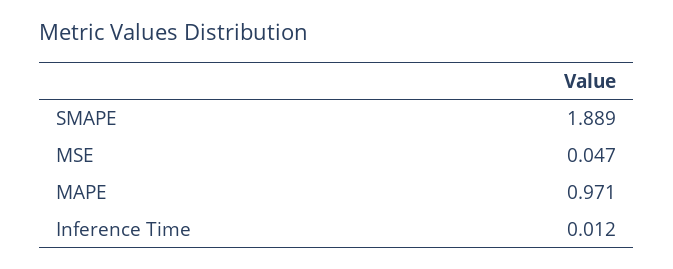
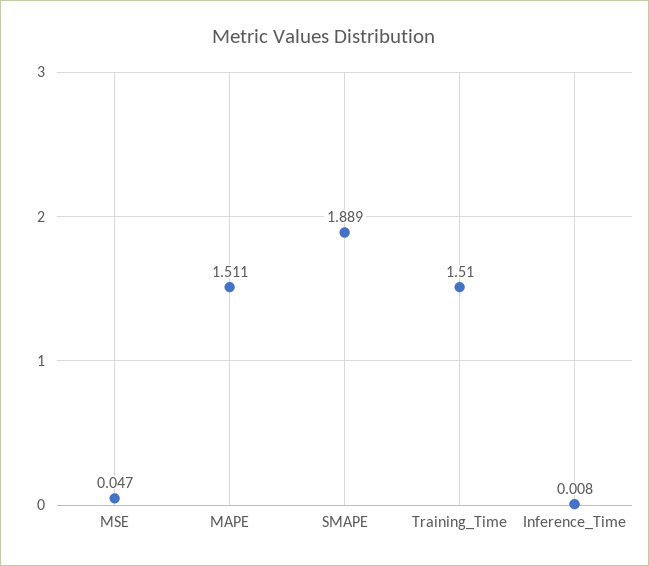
MAPE: 0.971 -> 1.511
Inference Time: 0.012 -> 0.008
Training_Time: none -> 1.51

